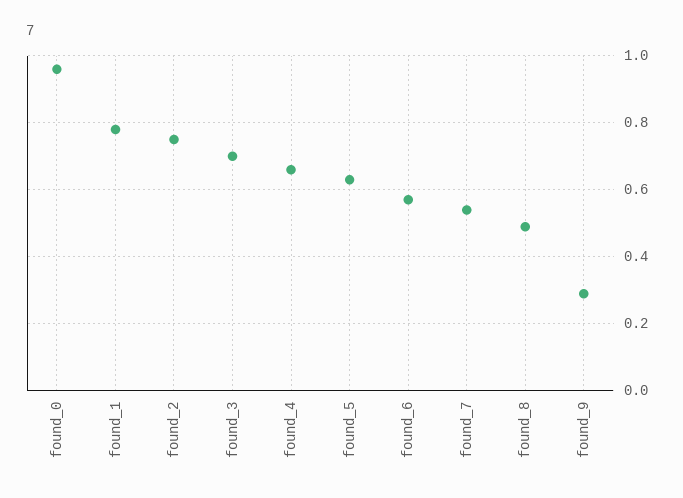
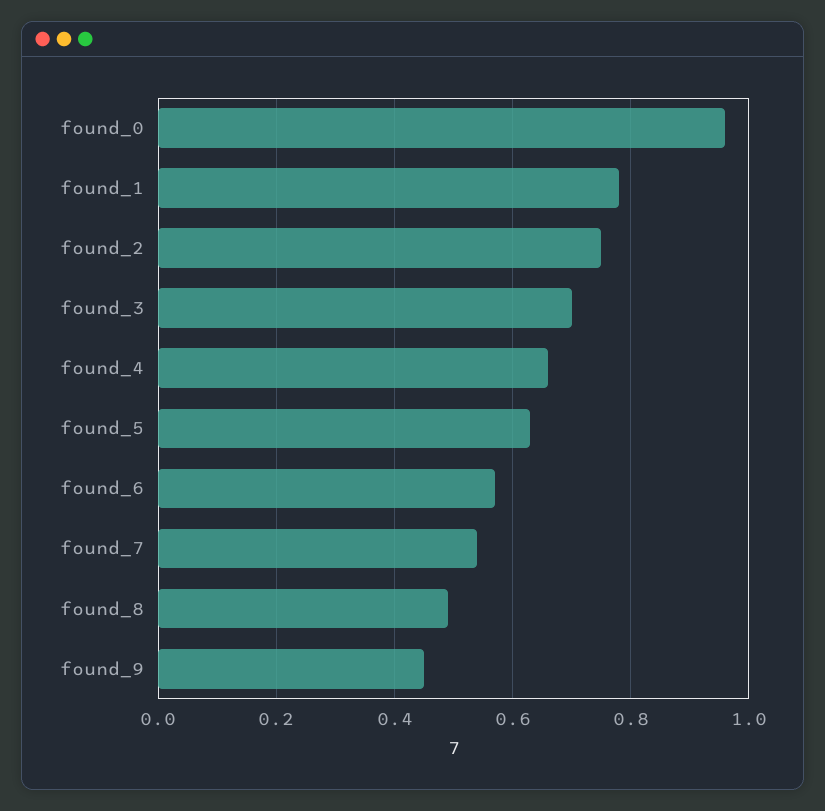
found_9: 0.3 -> 0.45

